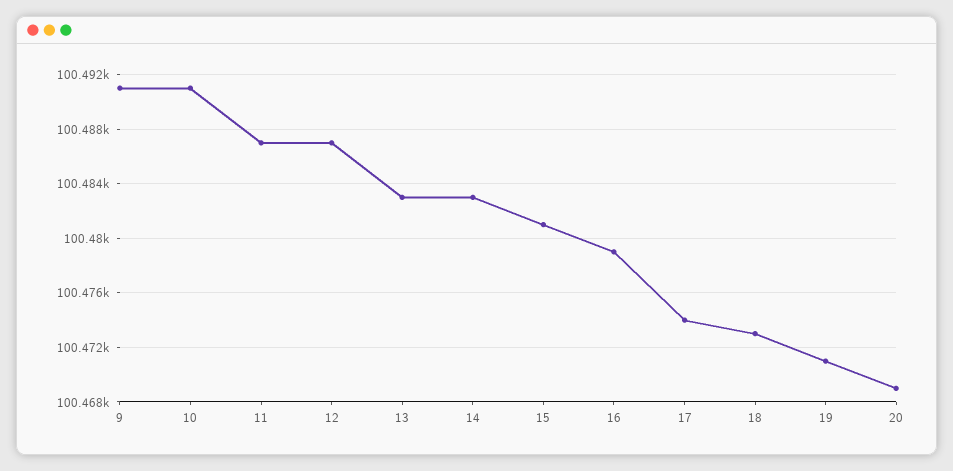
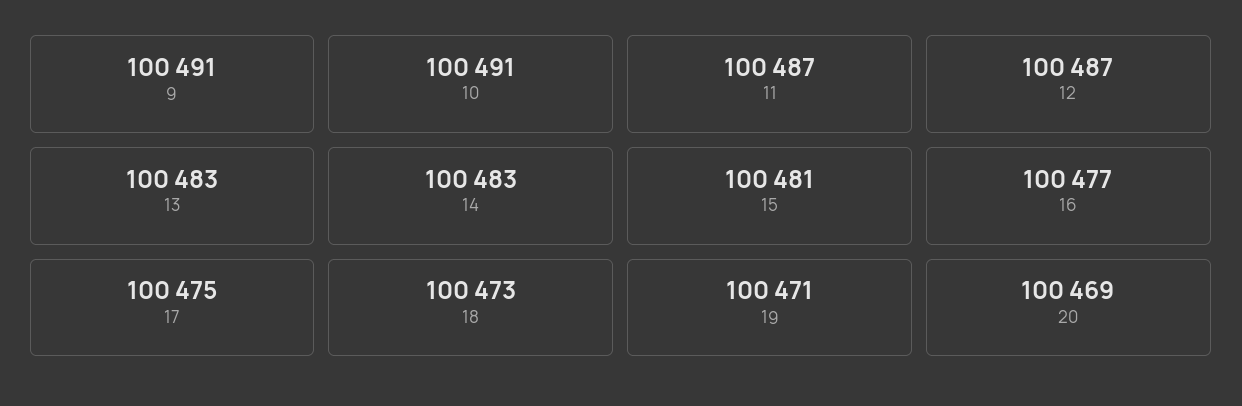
16: 100479 -> 100477
17: 100474 -> 100475

